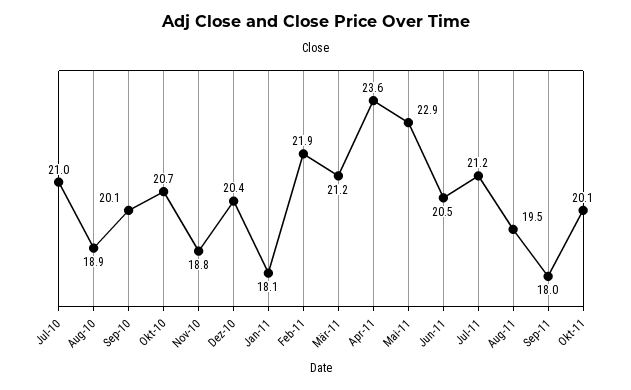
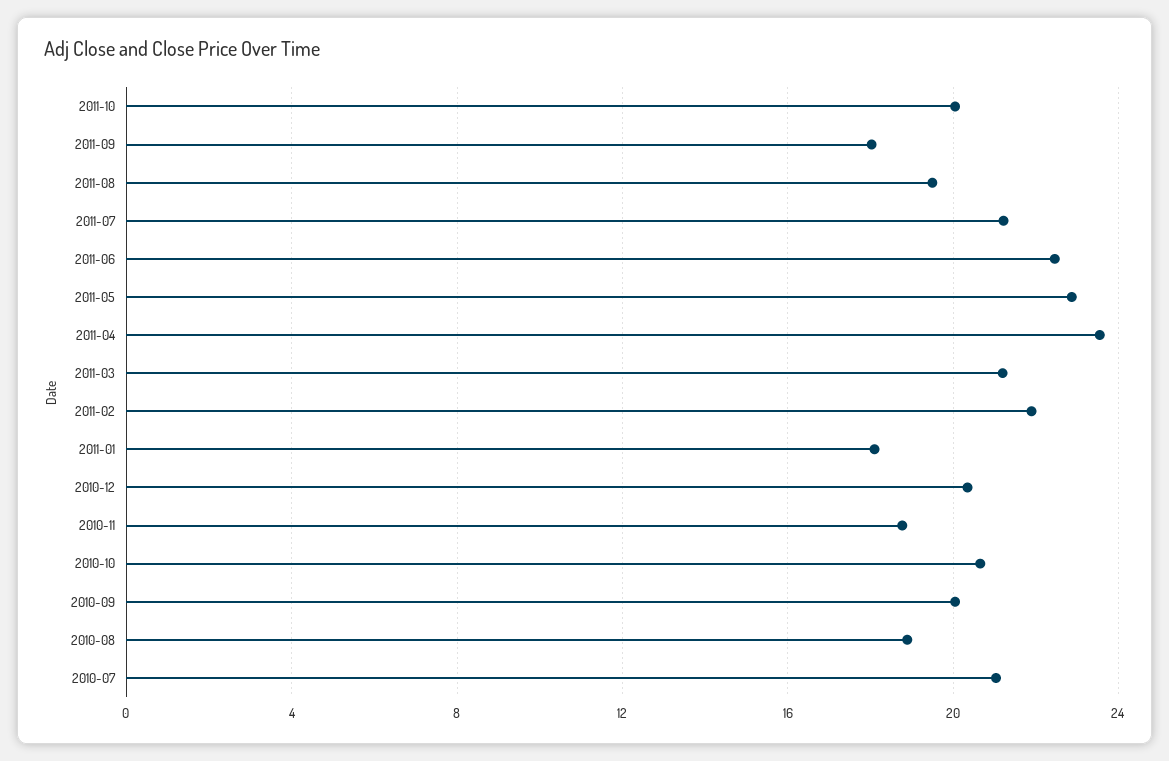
Jun-11: 20.5 -> 22.5

